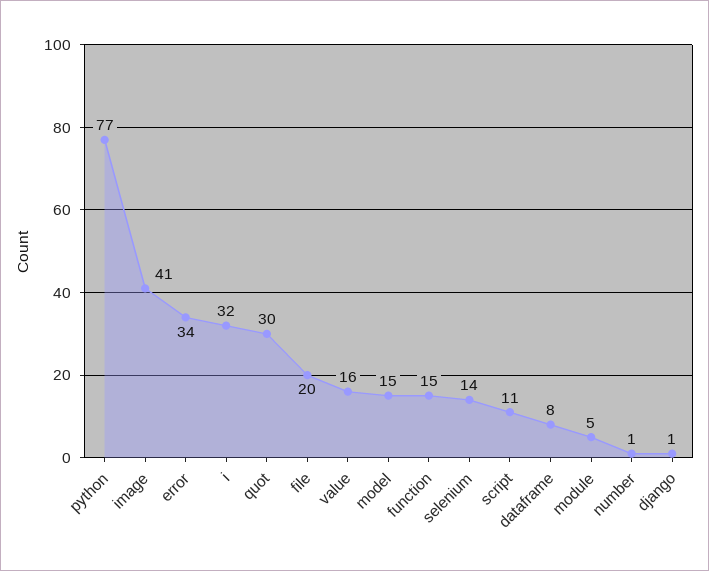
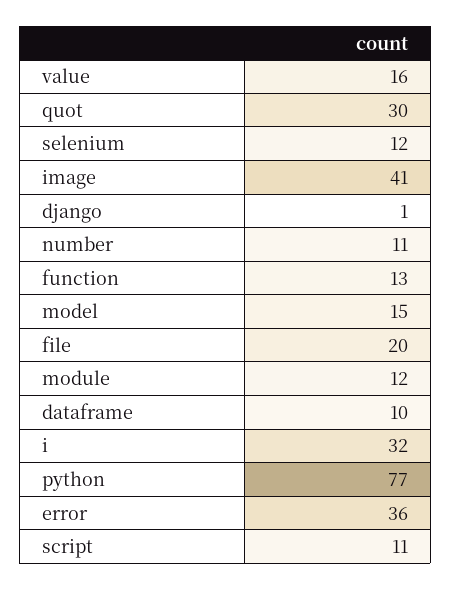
error: 34 -> 36
function: 15 -> 13
selenium: 14 -> 12
dataframe: 8 -> 10
module: 5 -> 12
number: 1 -> 11

